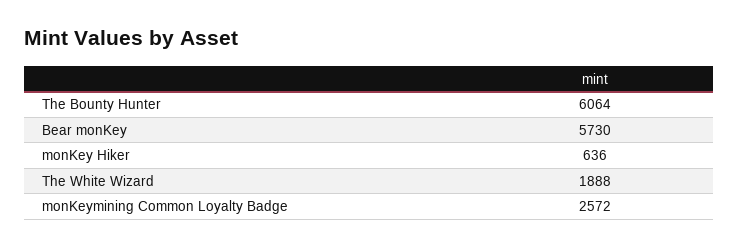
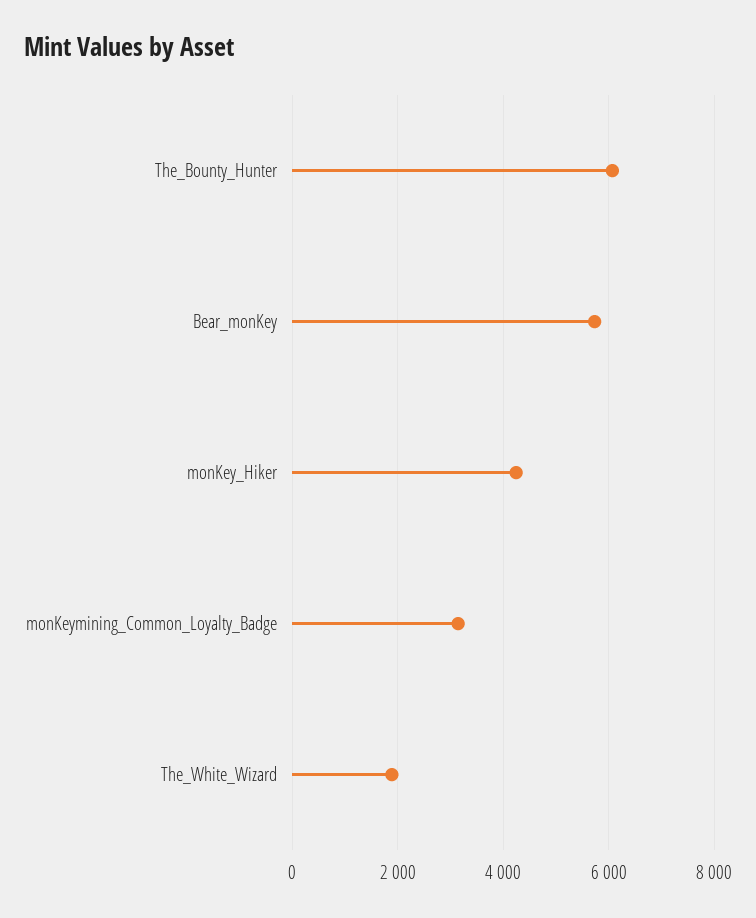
monKey Hiker: 636 -> 4200
monKeymining Common Loyalty Badge: 2572 -> 3200

